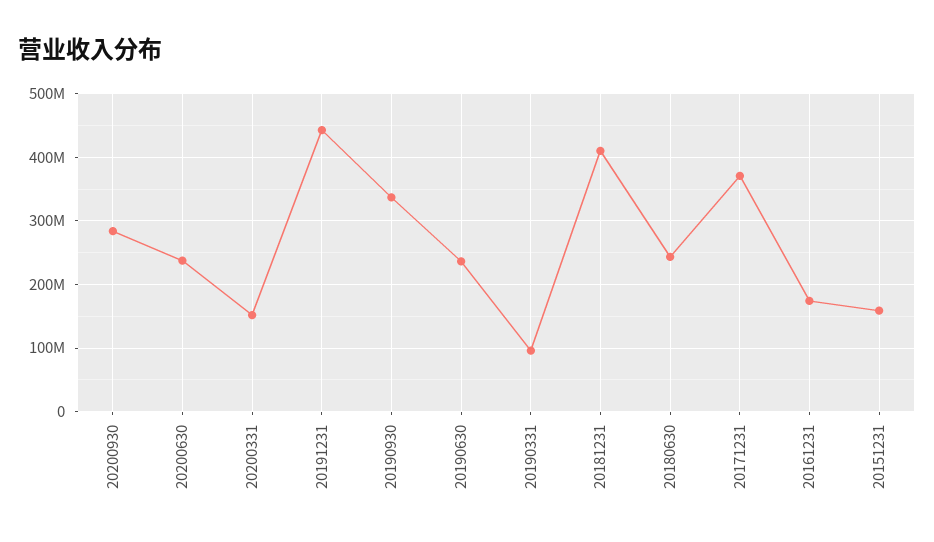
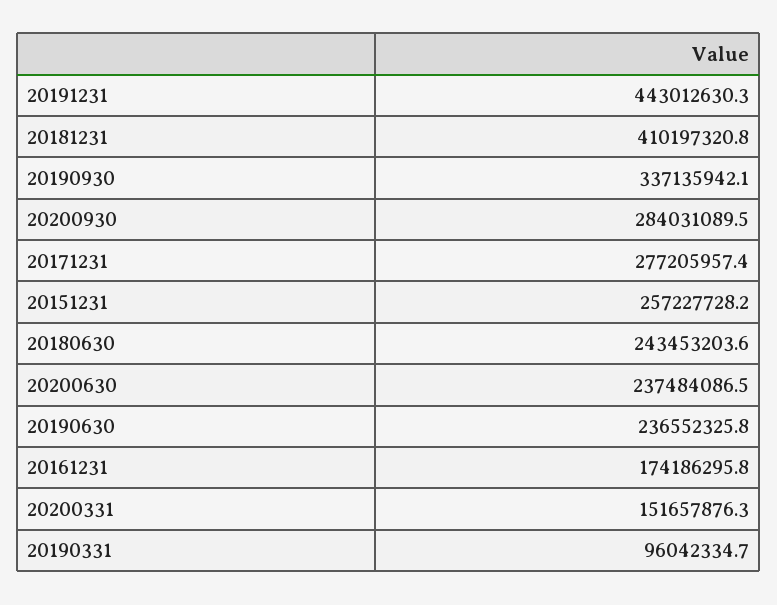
20171231: 370000000 -> 277205957.4
20151231: 160000000 -> 257227728.2

